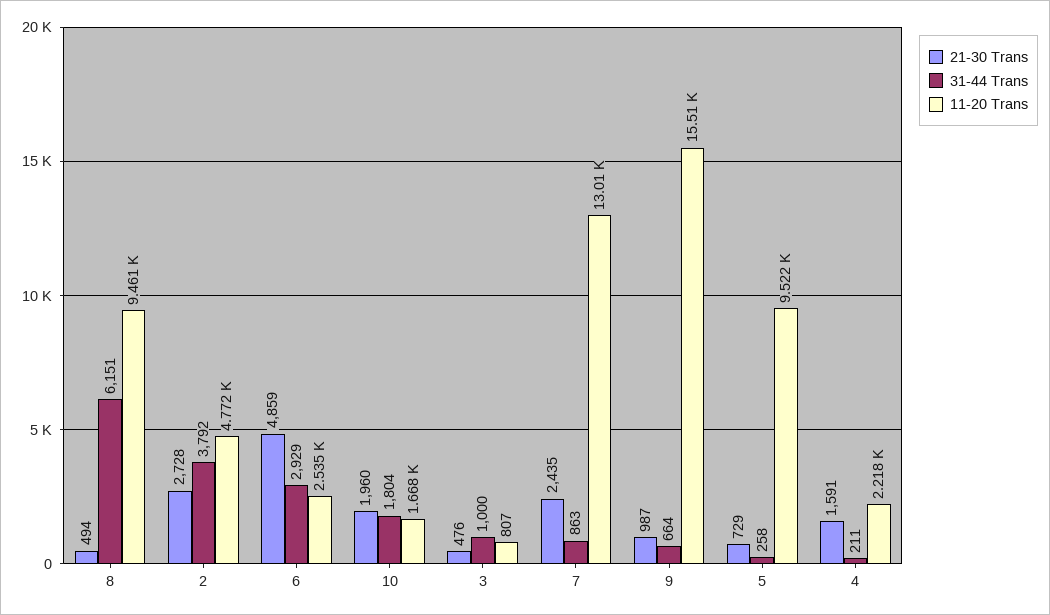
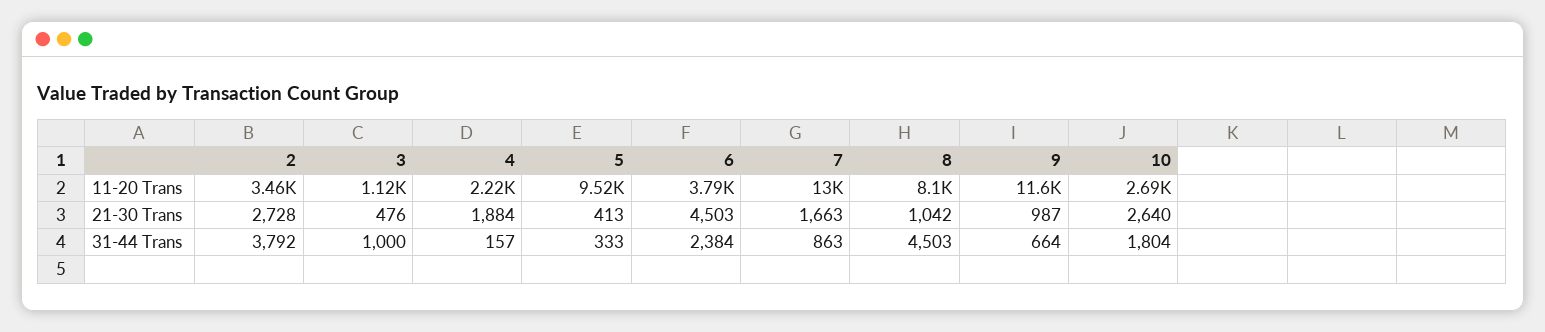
21-30 Trans, 8: 494 -> 1042
31-44 Trans, 8: 6151 -> 4503
11-20 Trans, 8: 9461 -> 8100
11-20 Trans, 2: 4772 -> 3460
21-30 Trans, 6: 4859 -> 4503
31-44 Trans, 6: 2929 -> 2384
11-20 Trans, 6: 2535 -> 3790
21-30 Trans, 10: 1960 -> 2640
11-20 Trans, 10: 1668 -> 2690
11-20 Trans, 3: 807 -> 1120
21-30 Trans, 7: 2435 -> 1663
11-20 Trans, 9: 15510 -> 11600
21-30 Trans, 5: 729 -> 413
31-44 Trans, 5: 258 -> 333
21-30 Trans, 4: 1591 -> 1884
31-44 Trans, 4: 211 -> 157

